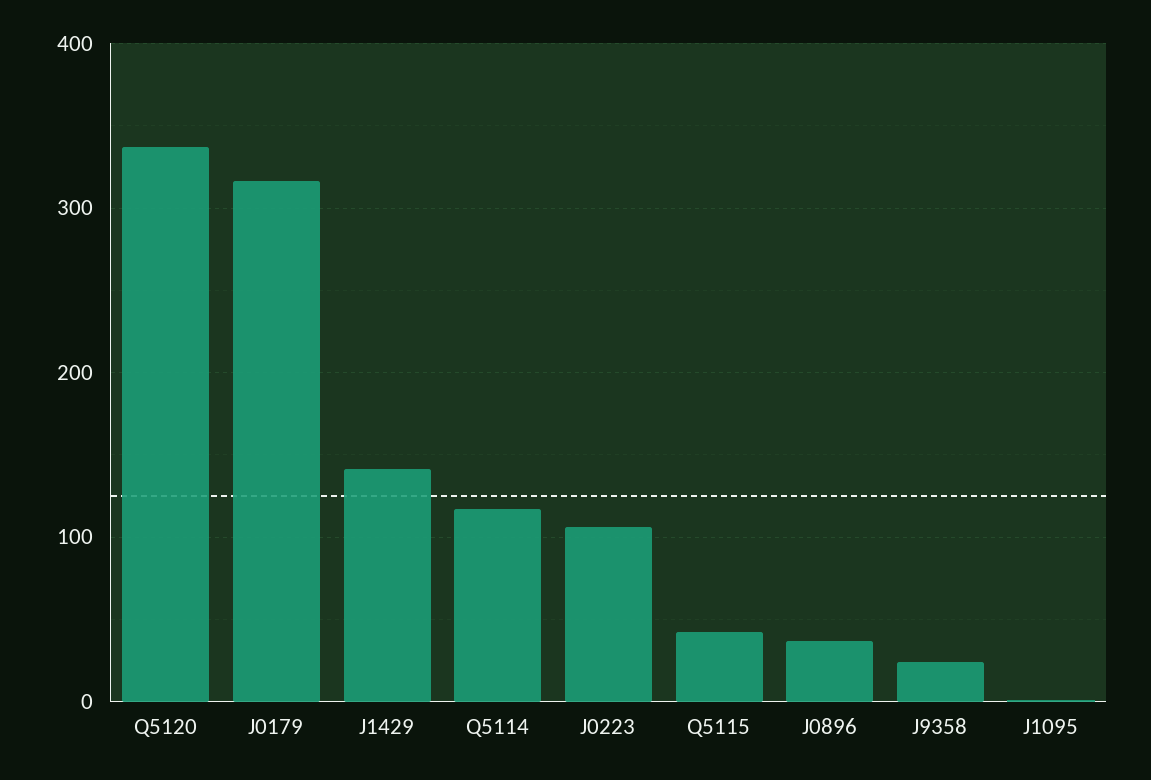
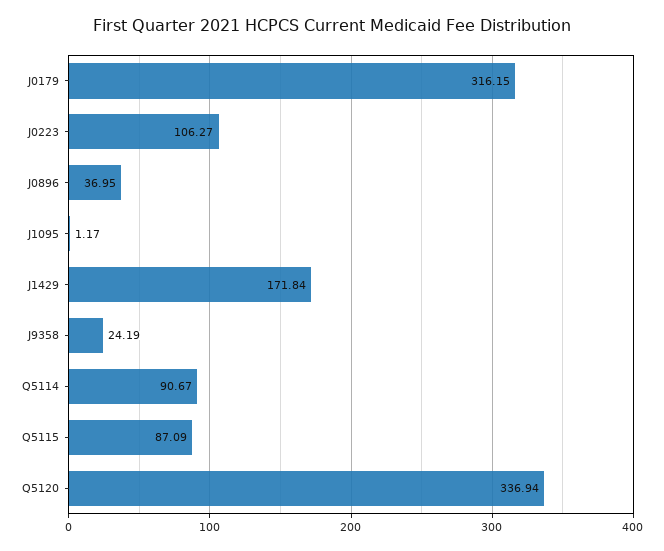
J1429: 140 -> 171.84
Q5114: 120 -> 90.67
Q5115: 40 -> 87.09

